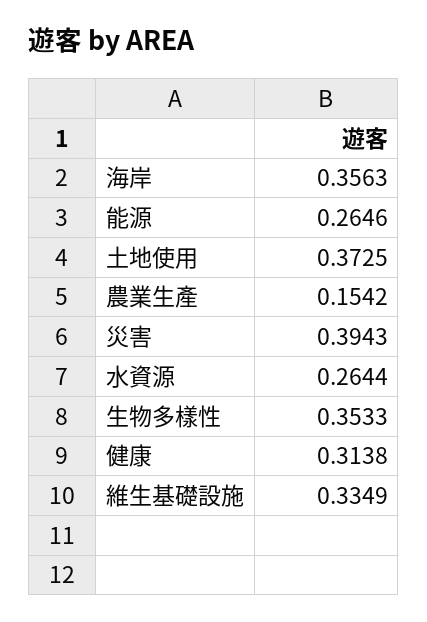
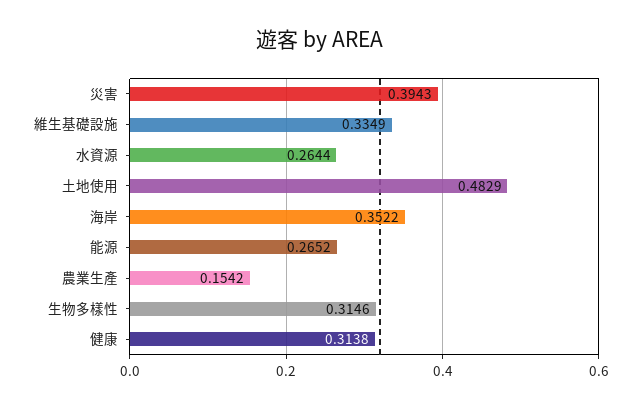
海岸: 0.3563 -> 0.3522
能源: 0.2646 -> 0.2652
土地使用: 0.3725 -> 0.4829
生物多樣性: 0.3533 -> 0.3146

